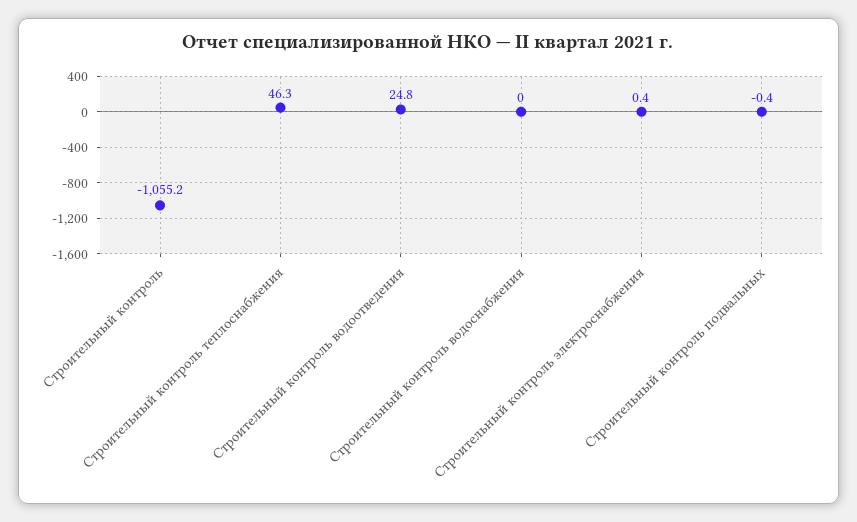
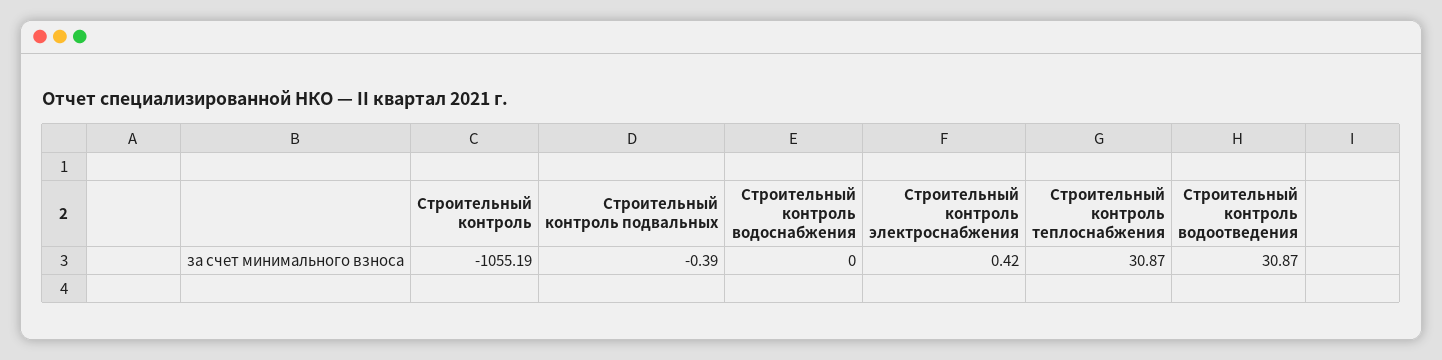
Строительный контроль теплоснабжения: 46.3 -> 30.87
Строительный контроль водоотведения: 24.8 -> 30.87

